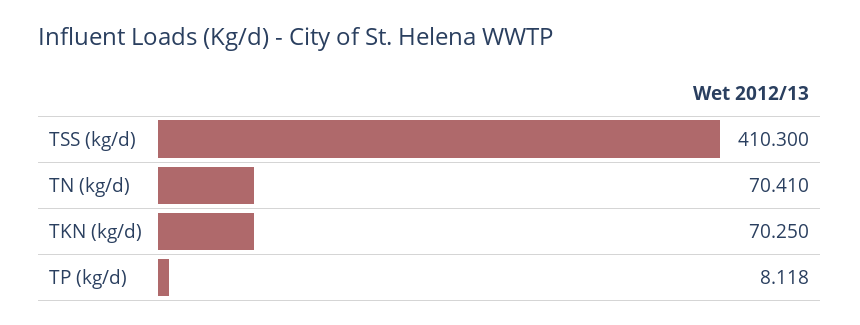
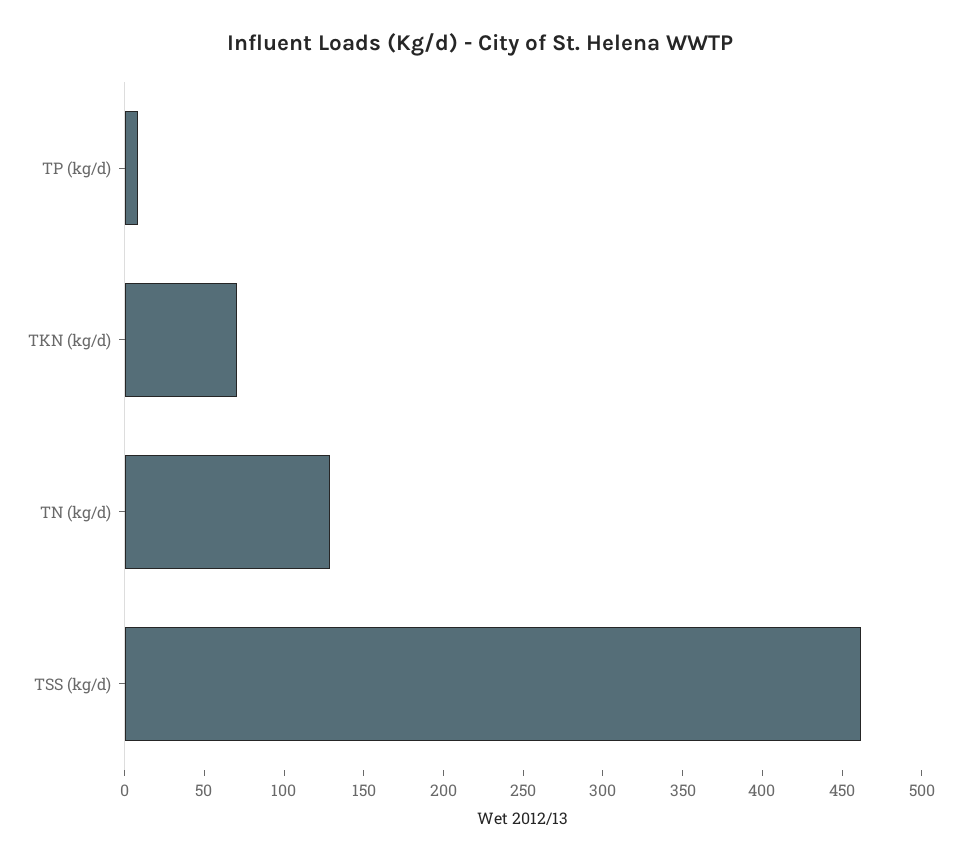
TSS (kg/d): 410.3 -> 460
TN (kg/d): 70.41 -> 130

